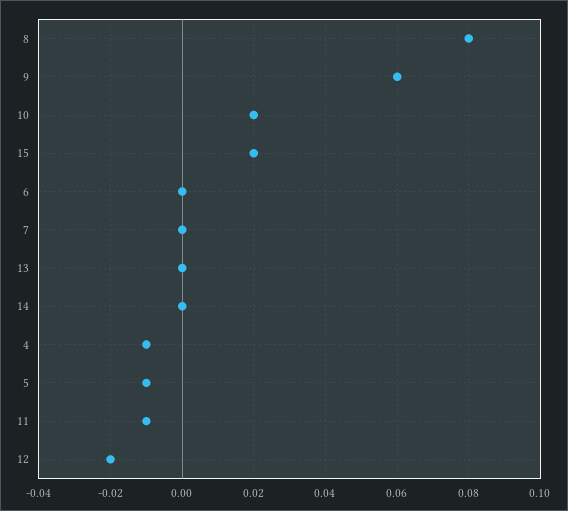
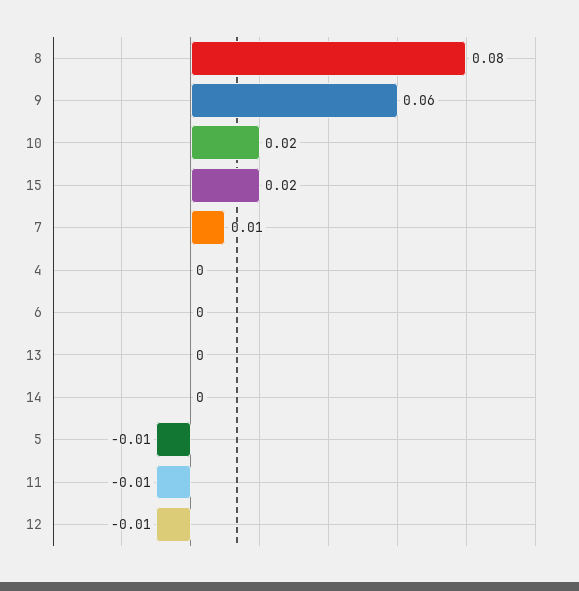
7: 0 -> 0.01
4: -0.01 -> 0
12: -0.02 -> -0.01

